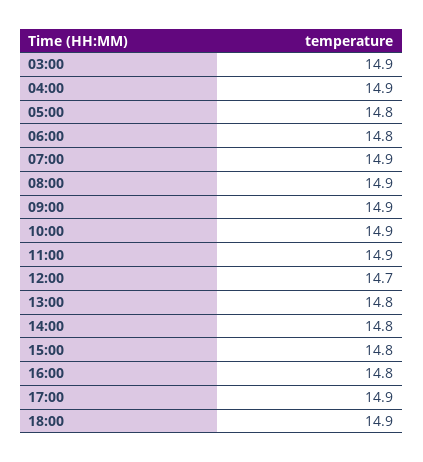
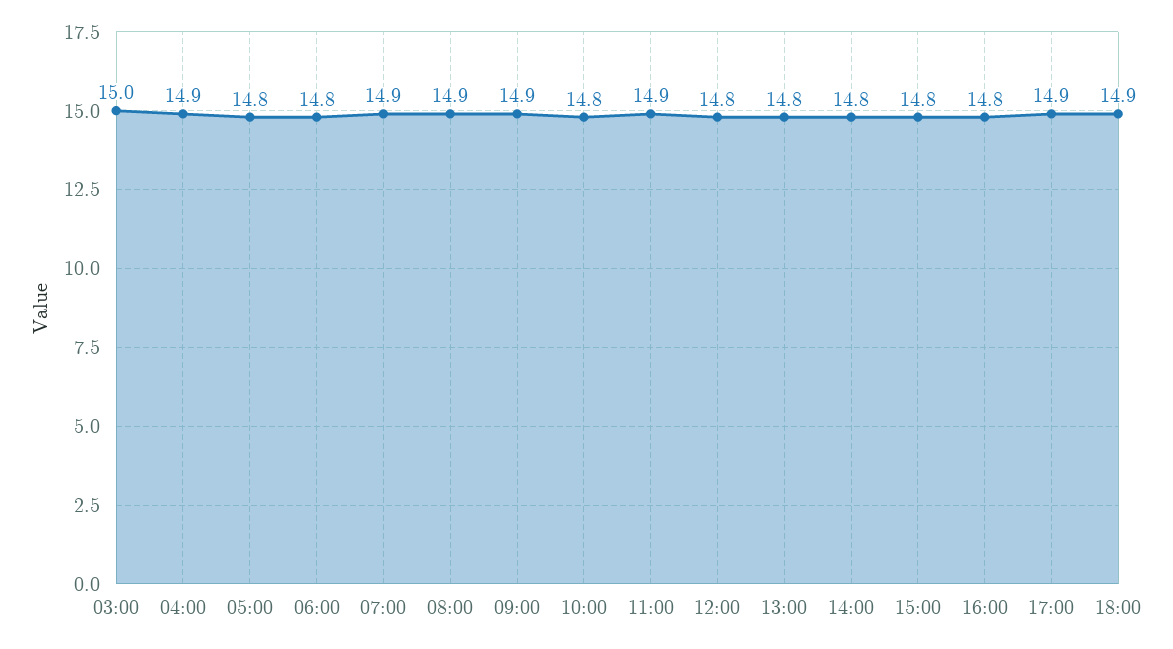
03:00: 14.9 -> 15
10:00: 14.9 -> 14.8
12:00: 14.7 -> 14.8

